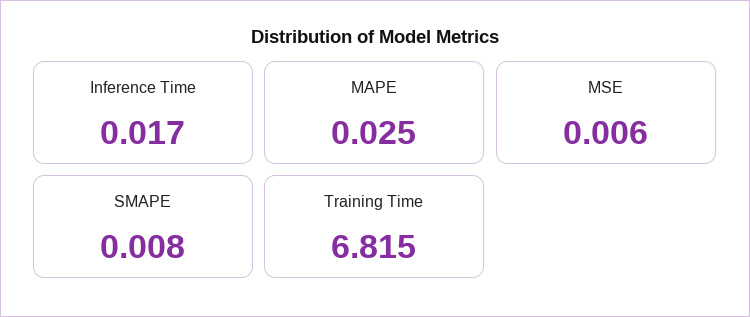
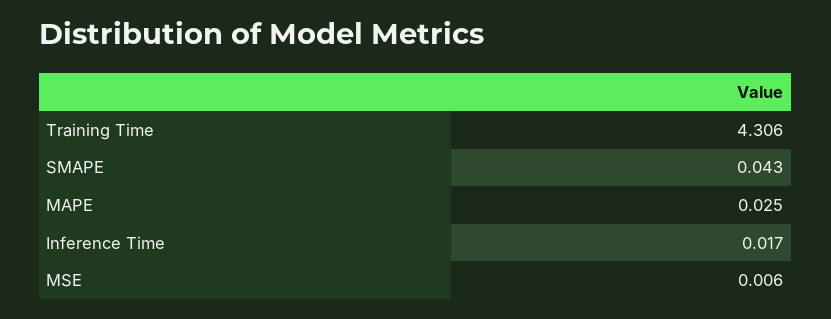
SMAPE: 0.008 -> 0.043
Training Time: 6.815 -> 4.306

